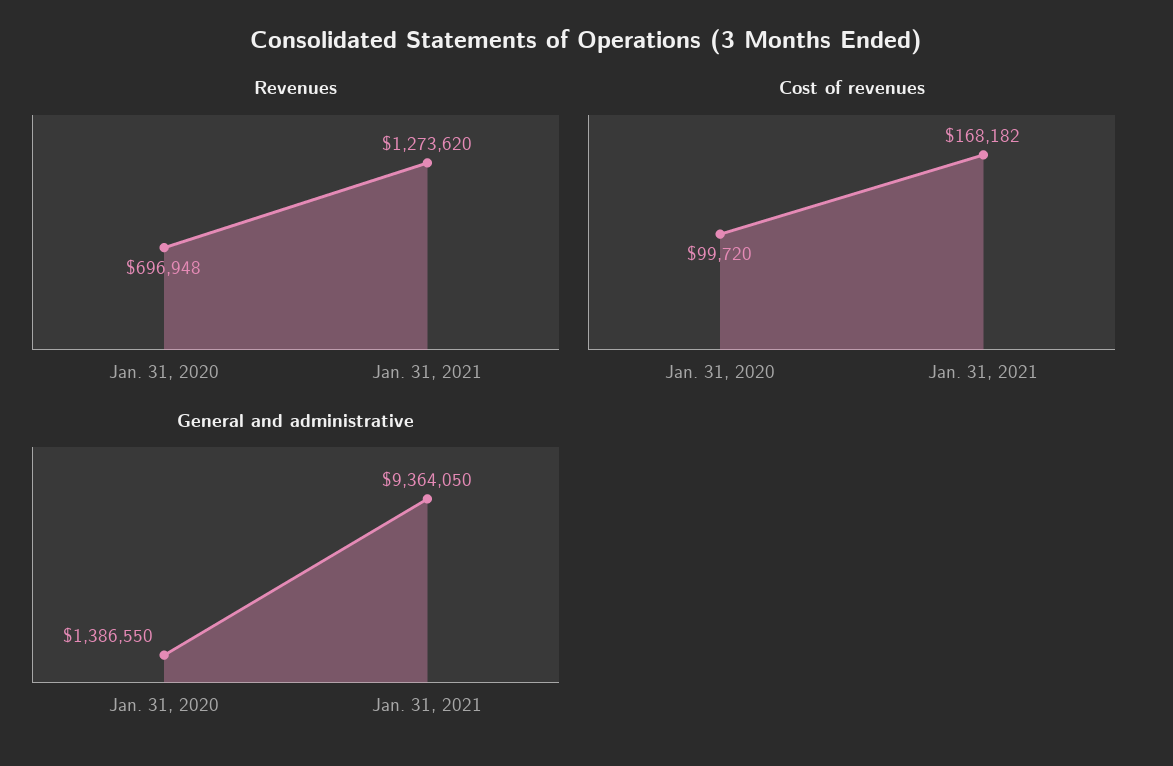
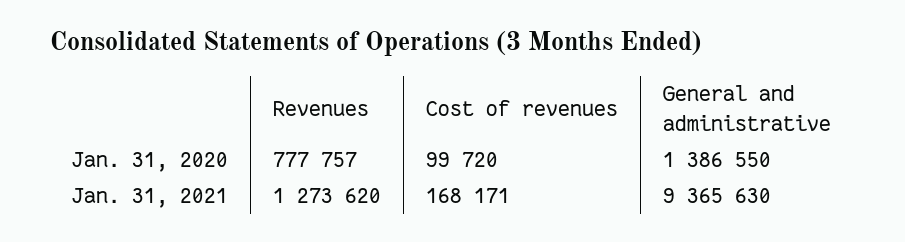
Revenues, Jan. 31, 2020: 696948 -> 777757
Cost of revenues, Jan. 31, 2021: 168182 -> 168171
General and administrative, Jan. 31, 2021: 9364050 -> 9365630

